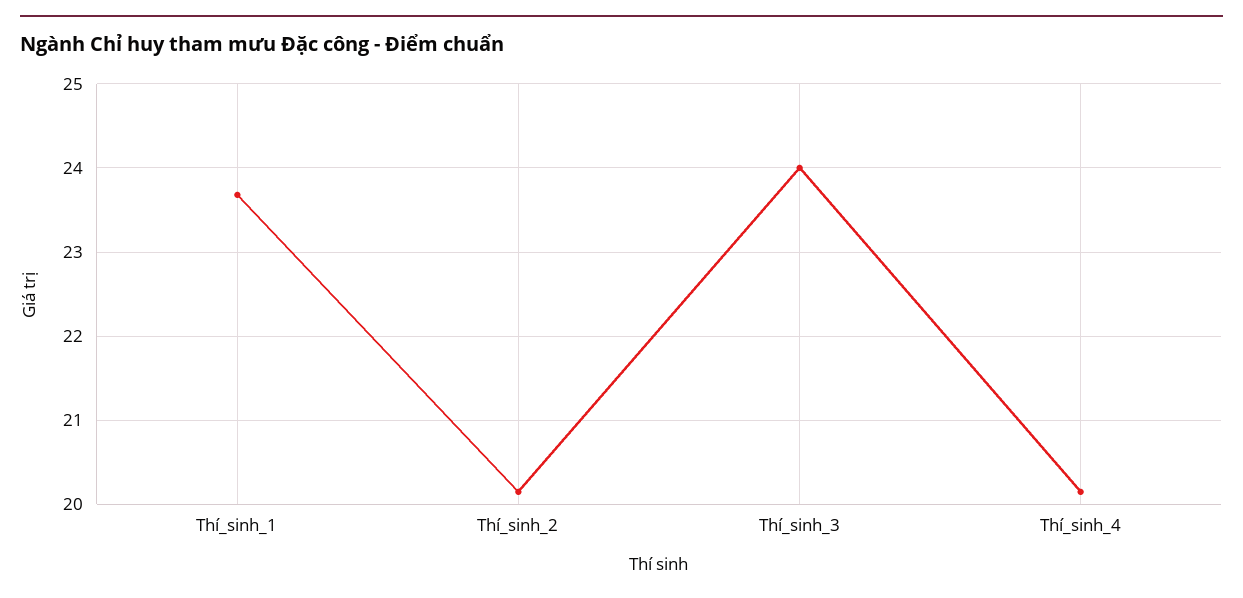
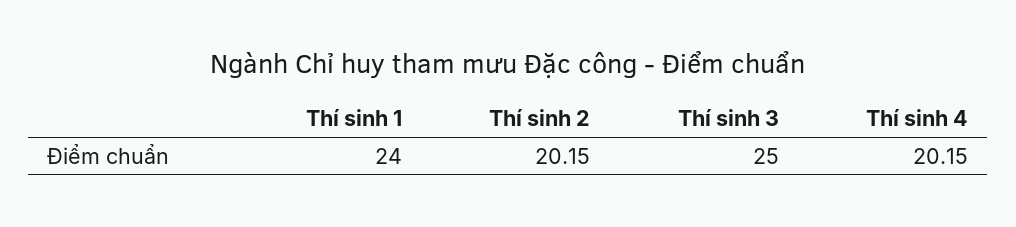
Thí_sinh_1: 23.7 -> 24
Thí_sinh_3: 24 -> 25

